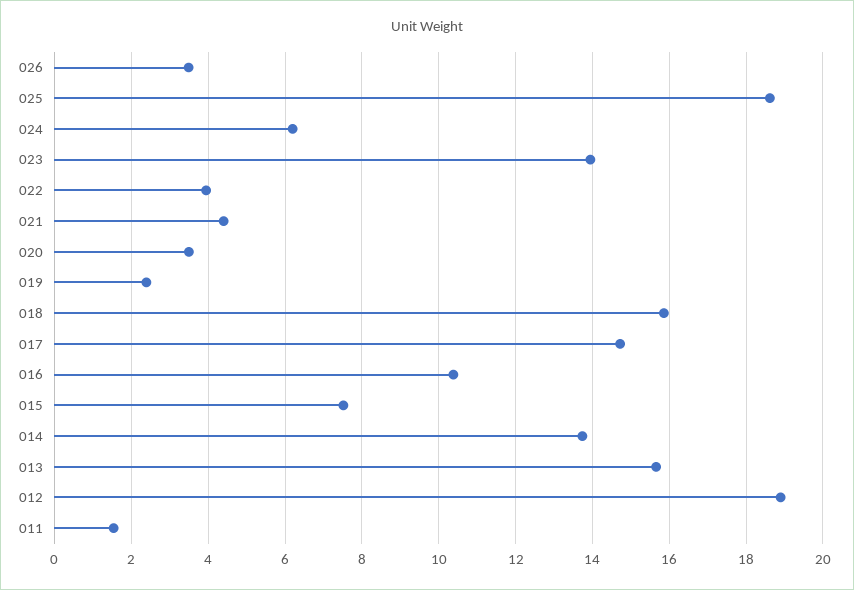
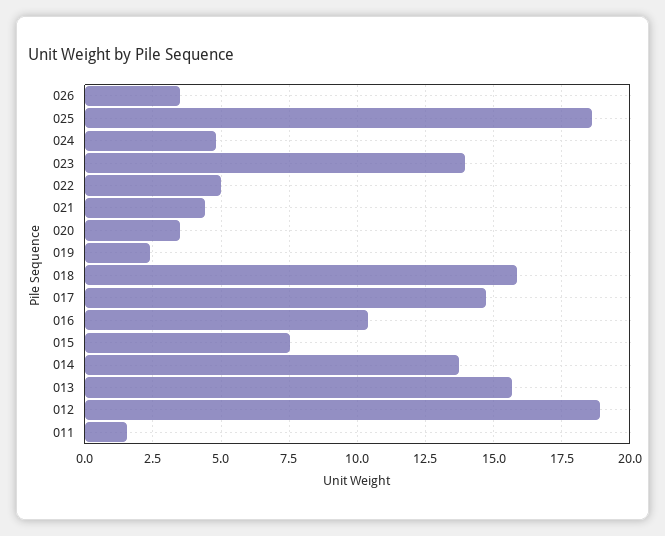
024: 6.2 -> 4.75
022: 4 -> 5

